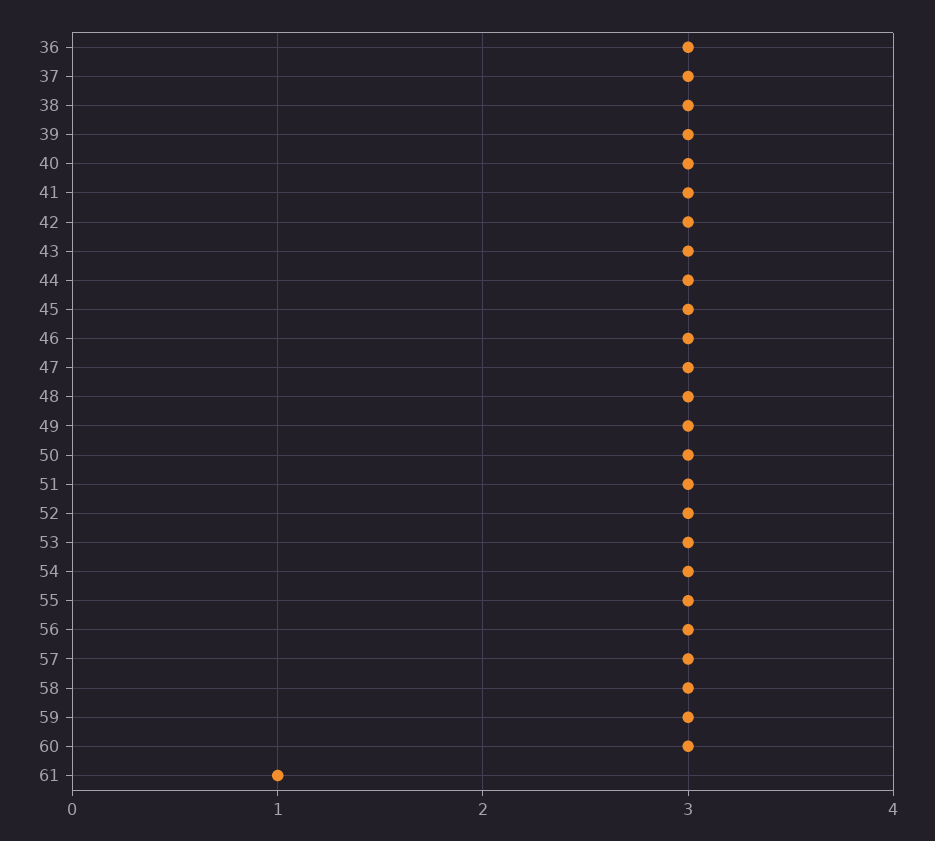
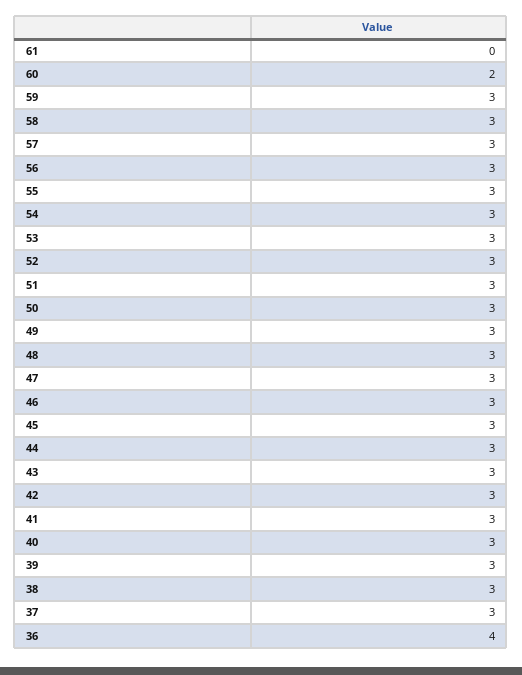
36: 3 -> 4
60: 3 -> 2
61: 1 -> 0

